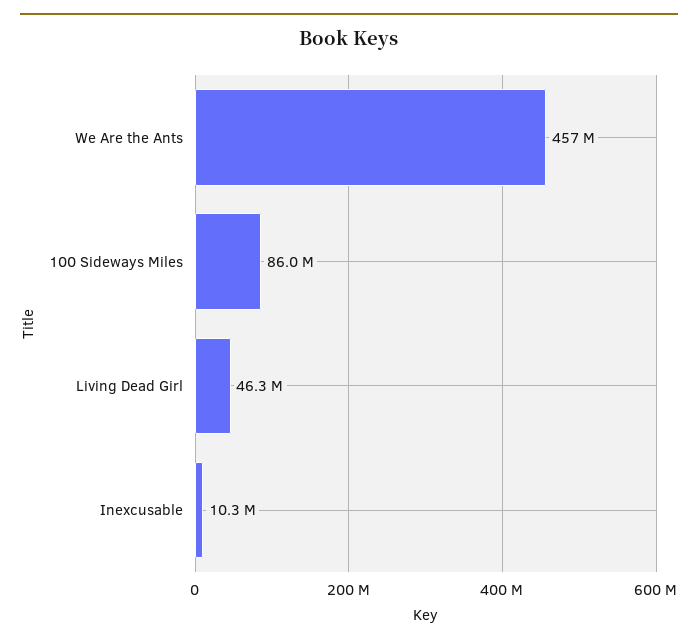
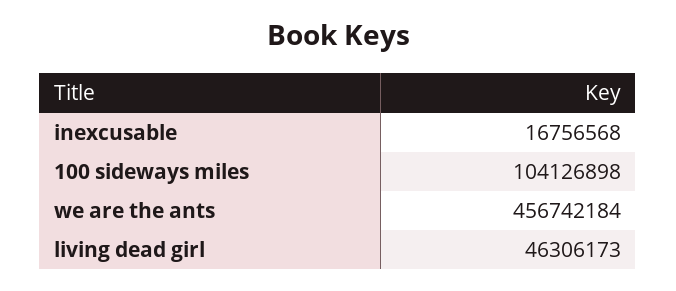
100 Sideways Miles: 86000000 -> 104126898
Inexcusable: 10300000 -> 16756568

